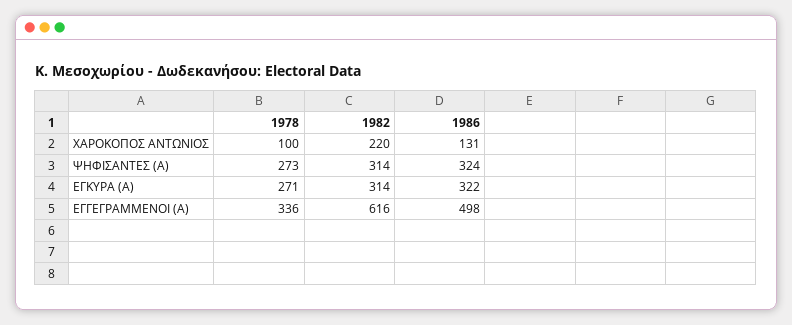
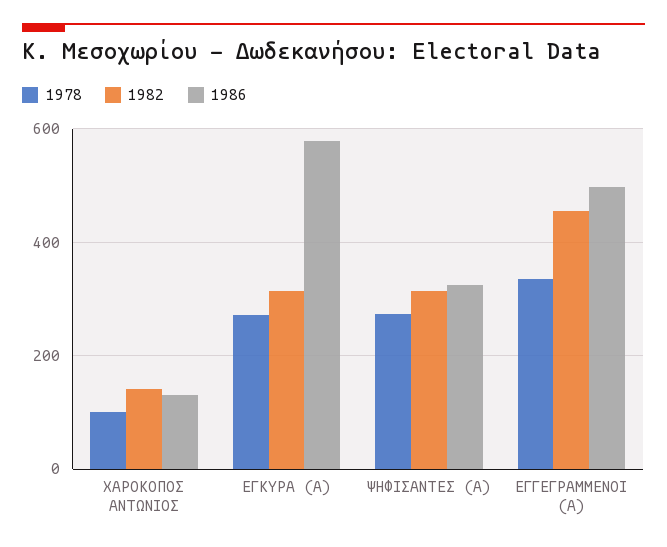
1982, ΧΑΡΟΚΟΠΟΣ ΑΝΤΩΝΙΟΣ: 220 -> 140
1986, ΕΓΚΥΡΑ (Α): 322 -> 580
1982, ΕΓΓΕΓΡΑΜΜΕΝΟΙ (Α): 616 -> 460

